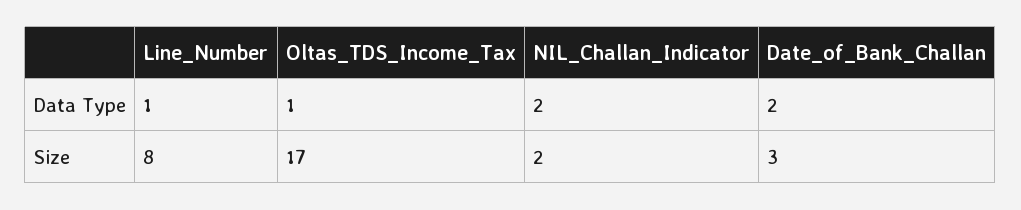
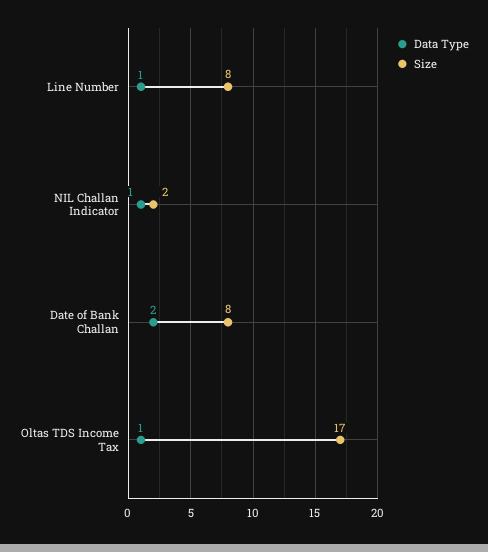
Data Type, NIL_Challan_Indicator: 2 -> 1
Size, Date_of_Bank_Challan: 3 -> 8

